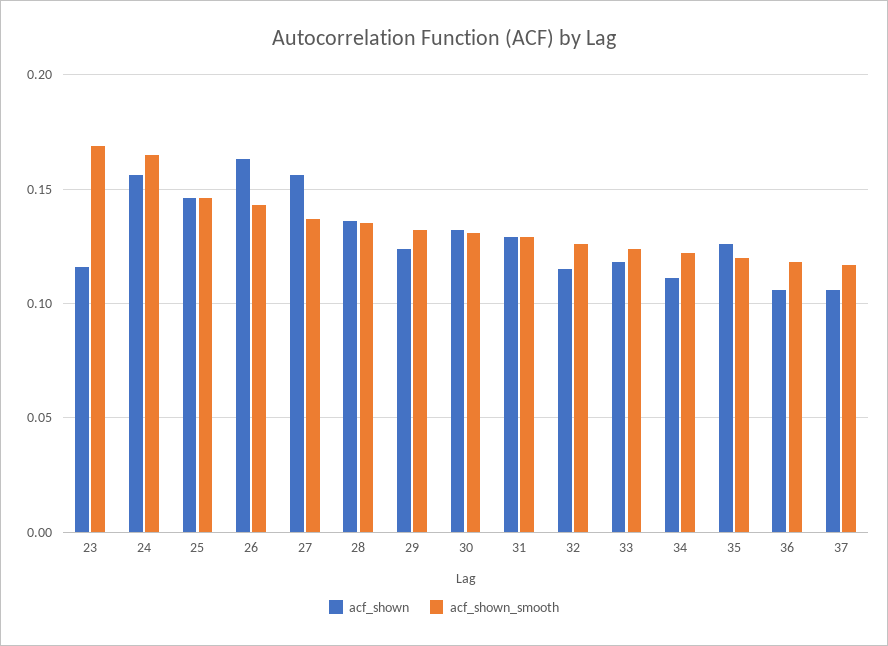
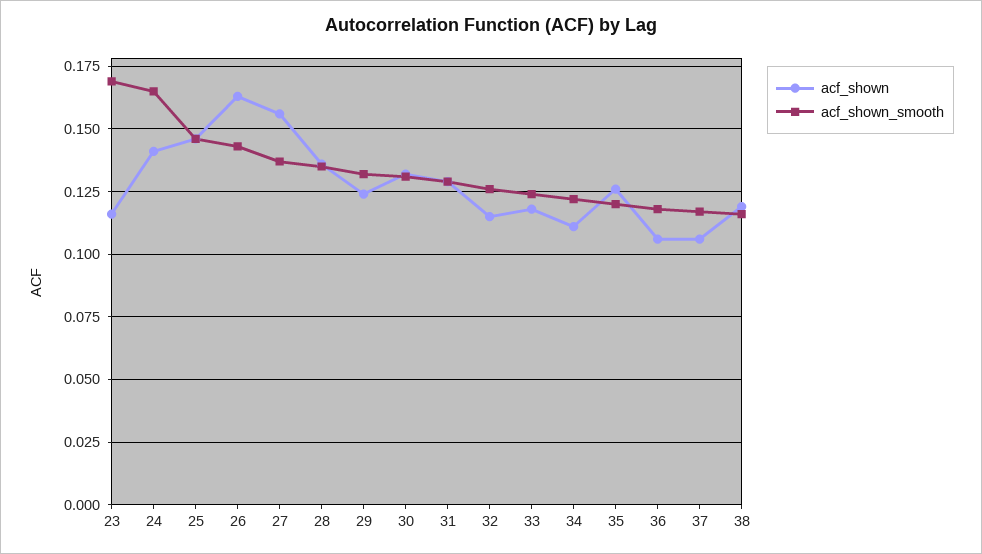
acf_shown, 24: 0.155 -> 0.14
acf_shown, 38: none -> 0.12
acf_shown_smooth, 38: none -> 0.115

